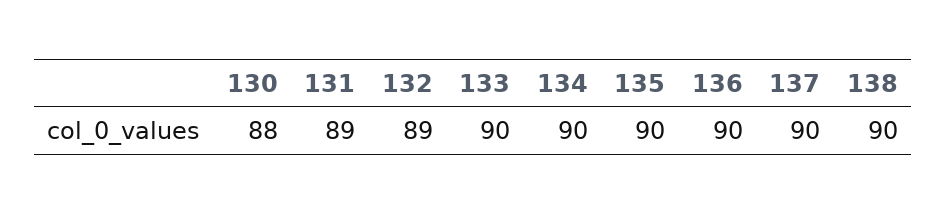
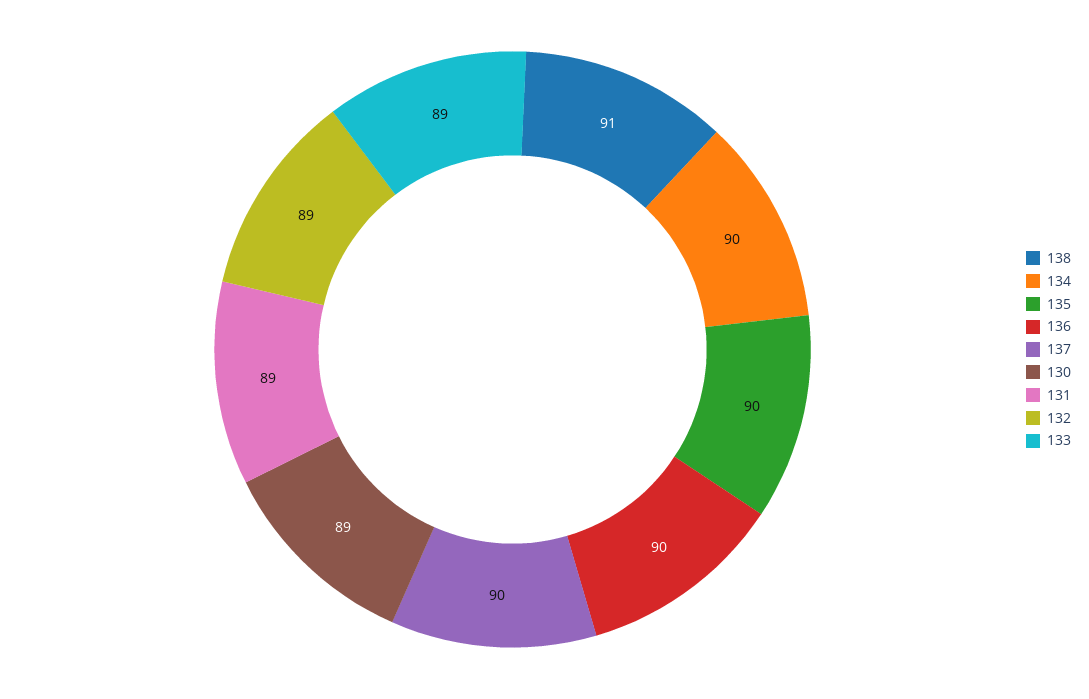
130: 88 -> 89
133: 90 -> 89
138: 90 -> 91

